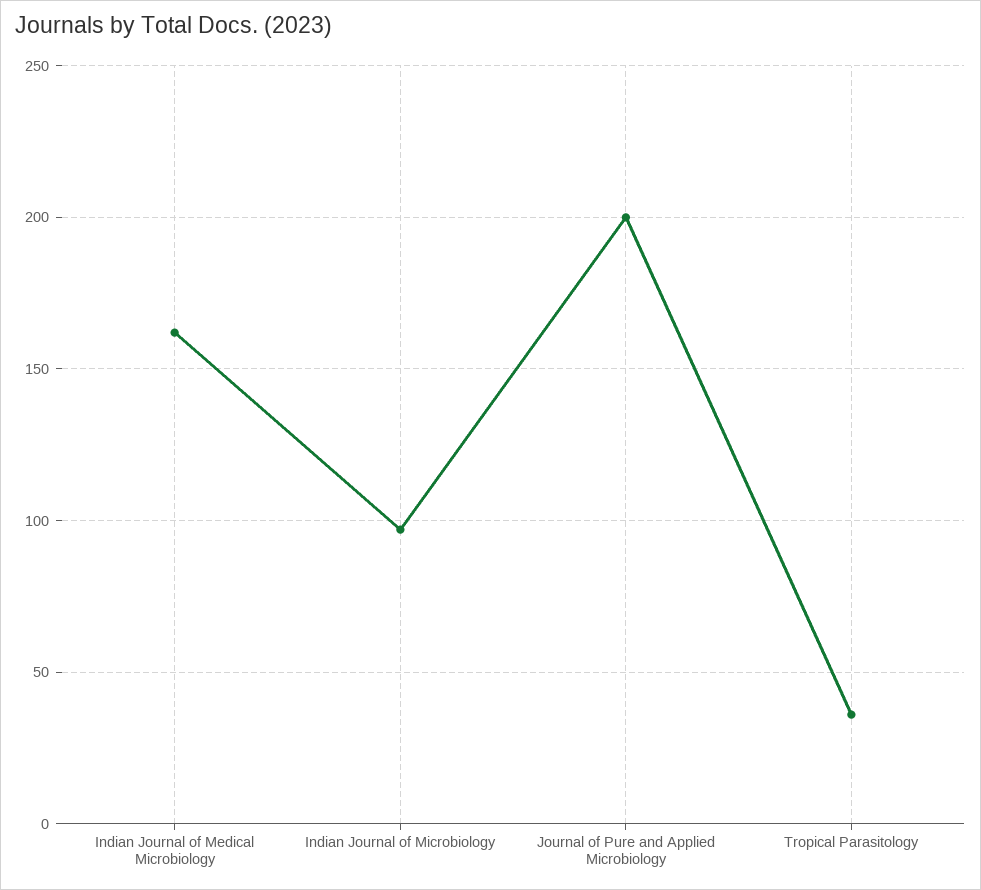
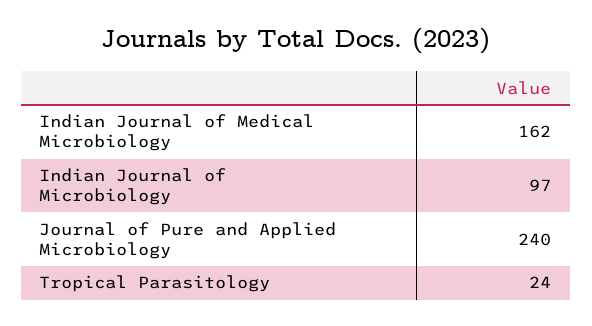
Journal of Pure and Applied Microbiology: 200 -> 240
Tropical Parasitology: 35 -> 24

